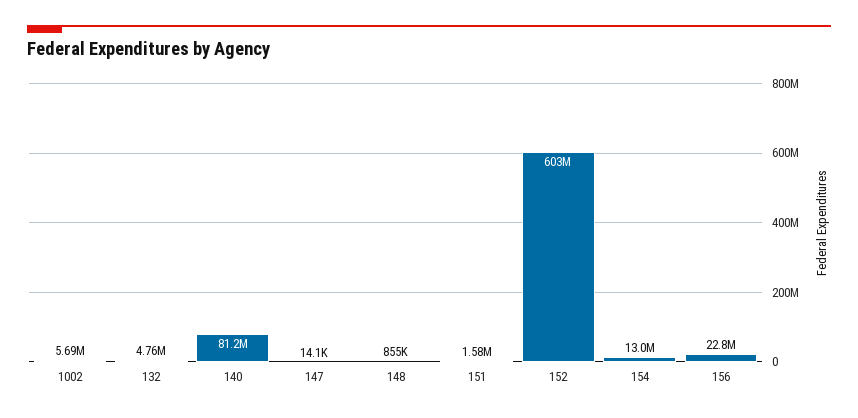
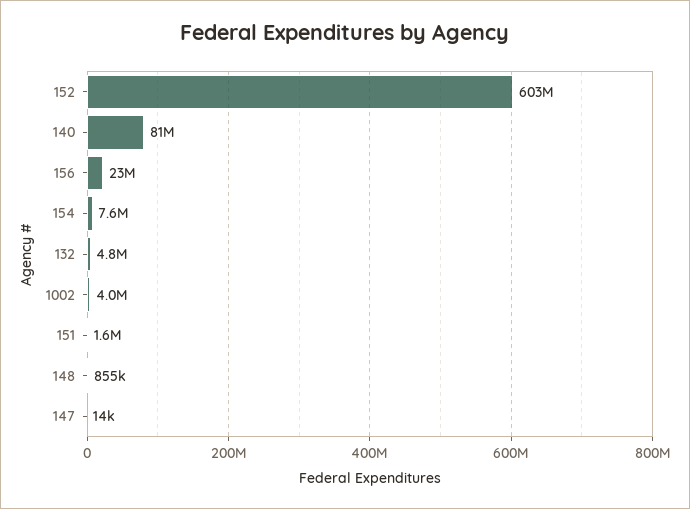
1002: 5690000 -> 4000000
154: 13000000 -> 7600000

